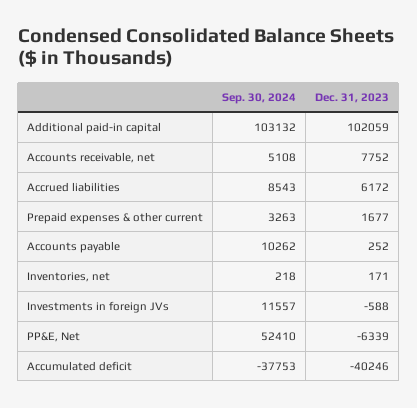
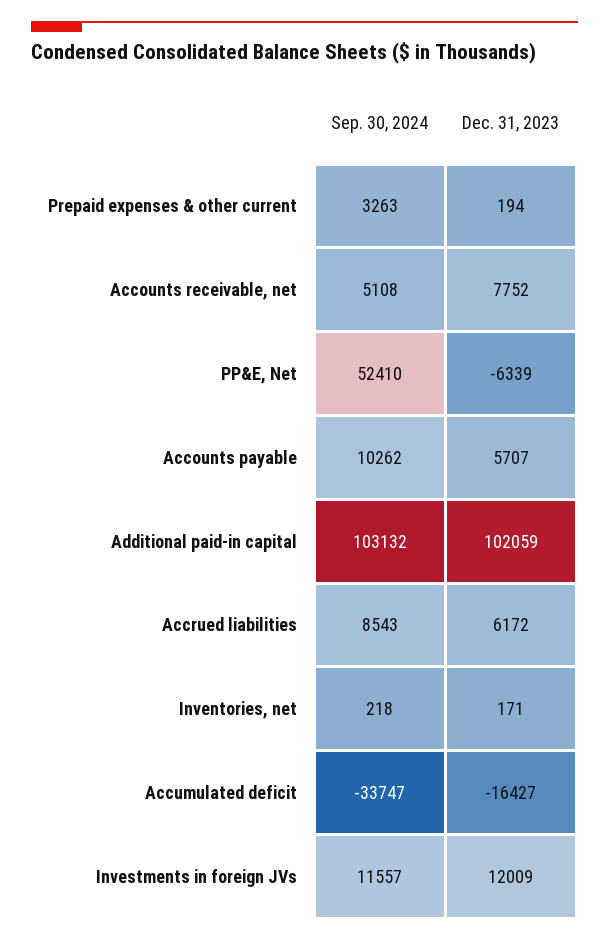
Dec. 31, 2023, Prepaid expenses & other current: 1677 -> 194
Dec. 31, 2023, Accounts payable: 252 -> 5707
Dec. 31, 2023, Investments in foreign JVs: -588 -> 12009
Sep. 30, 2024, Accumulated deficit: -37753 -> -33747
Dec. 31, 2023, Accumulated deficit: -40246 -> -16427

